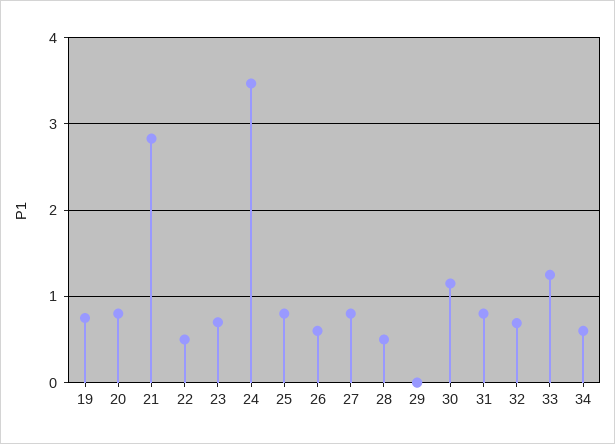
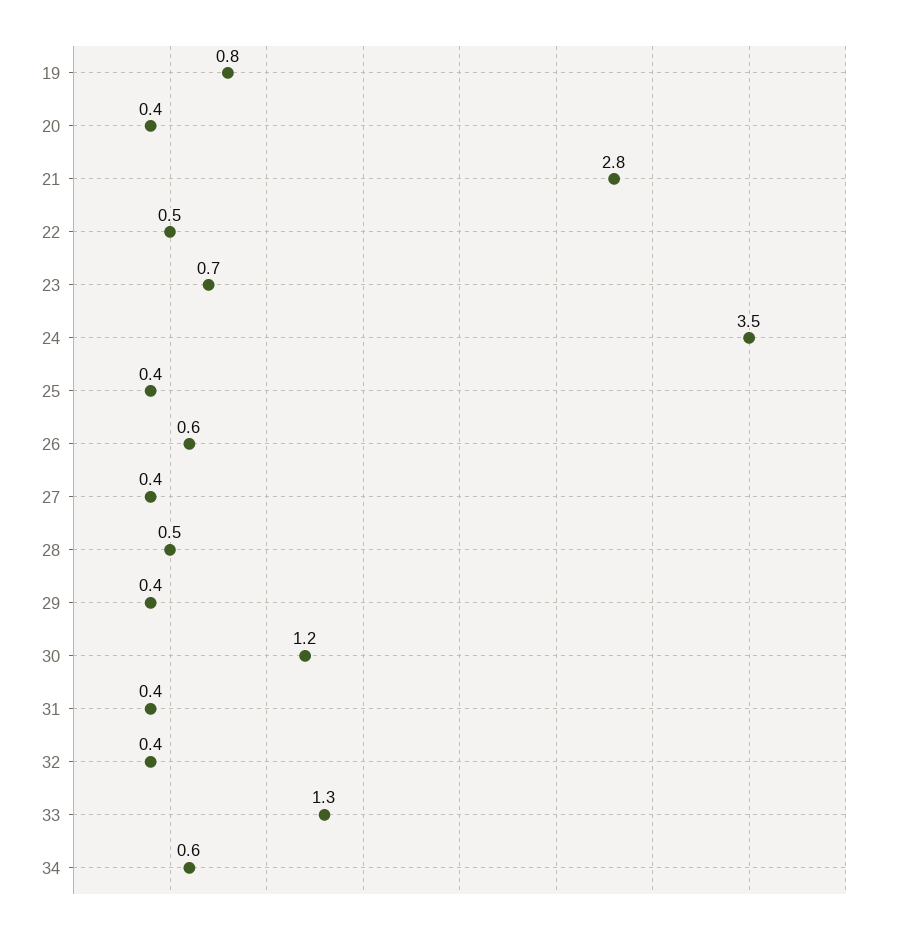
20: 0.8 -> 0.4
25: 0.8 -> 0.4
27: 0.8 -> 0.4
29: 0 -> 0.4
31: 0.8 -> 0.4
32: 0.7 -> 0.4

